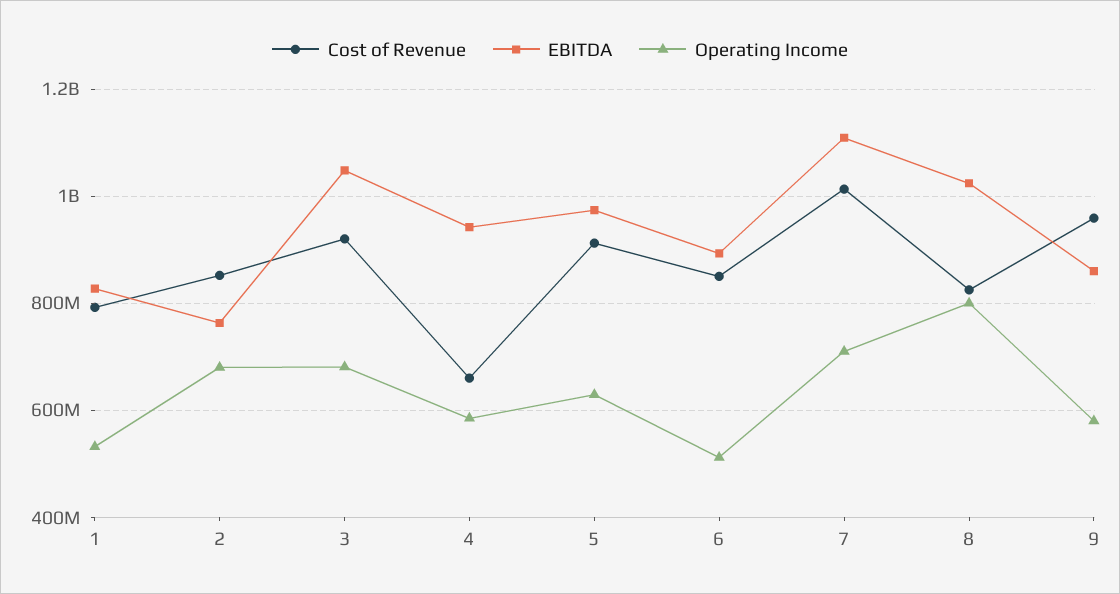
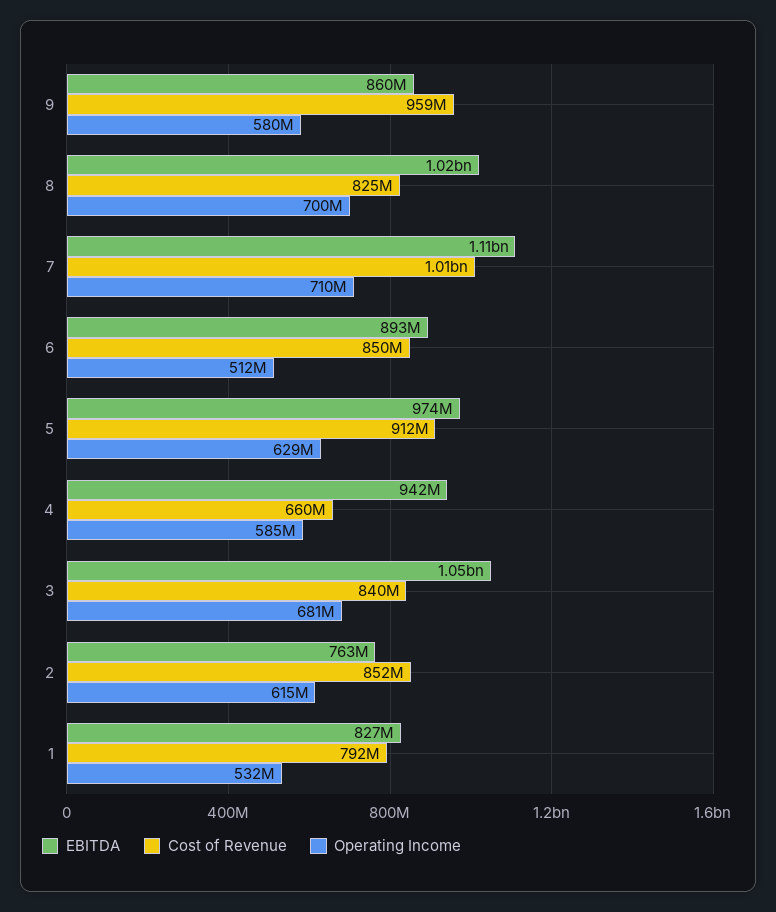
Operating Income, 2: 680000000 -> 615000000
Cost of Revenue, 3: 920000000 -> 840000000
Operating Income, 8: 800000000 -> 700000000

